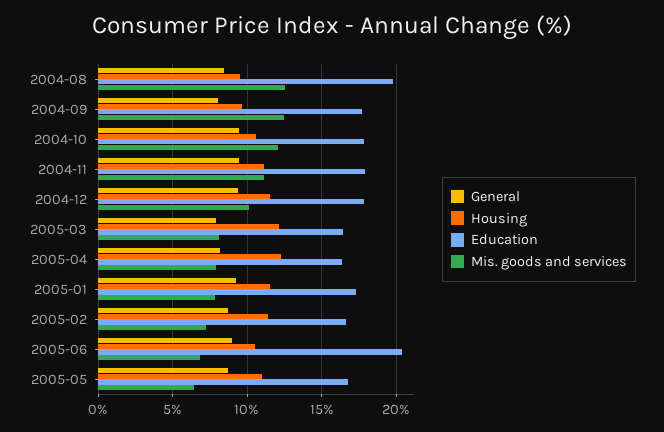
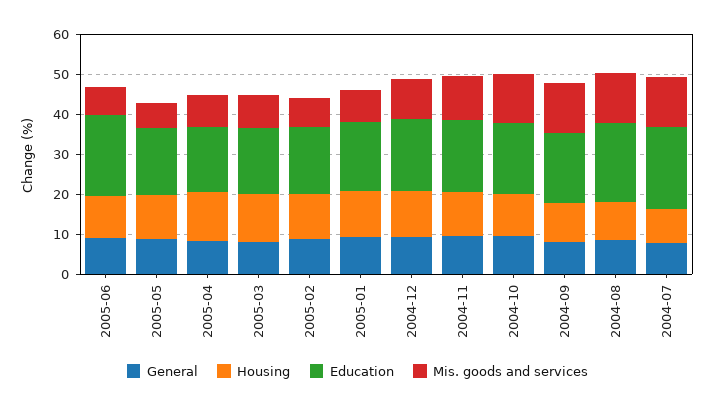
General, 2004-07: none -> 8
Housing, 2004-07: none -> 8
Education, 2004-07: none -> 20
Mis. goods and services, 2004-07: none -> 12

